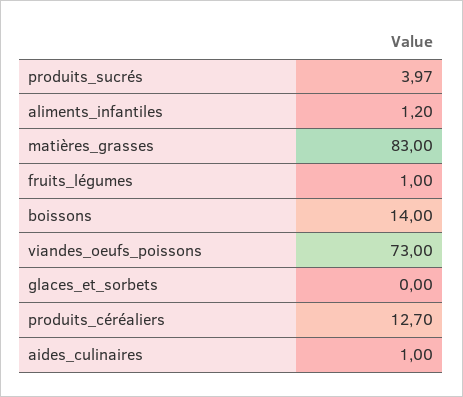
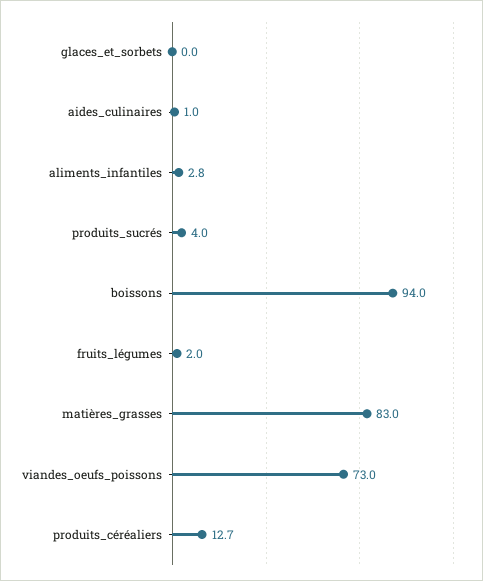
aliments_infantiles: 1.2 -> 2.8
fruits_légumes: 1 -> 2
boissons: 14 -> 94

